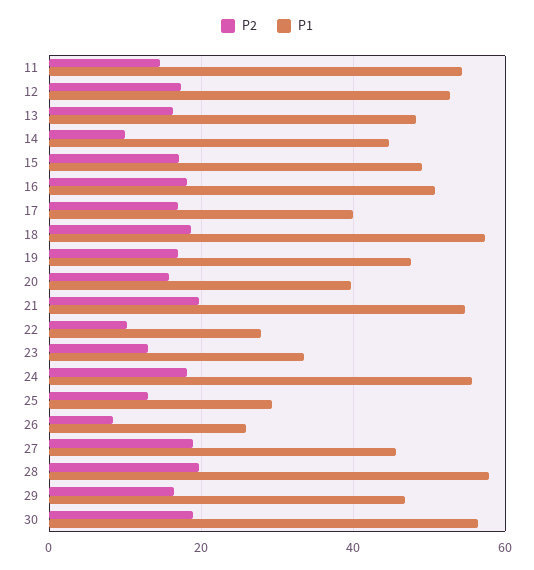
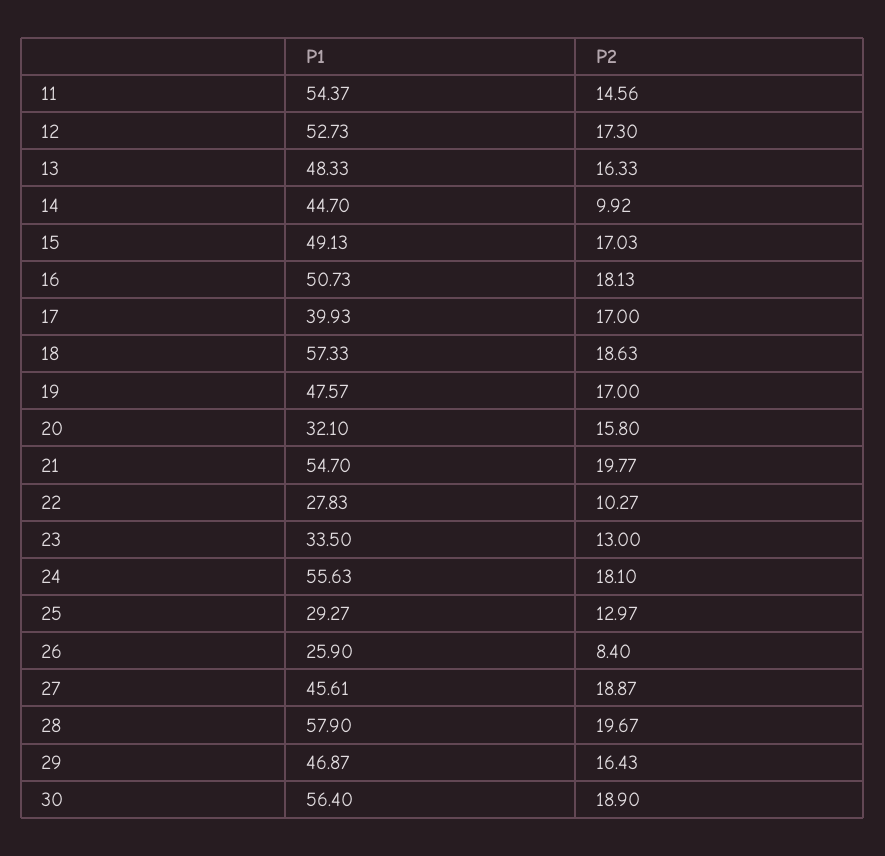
P1, 20: 40 -> 32.1

